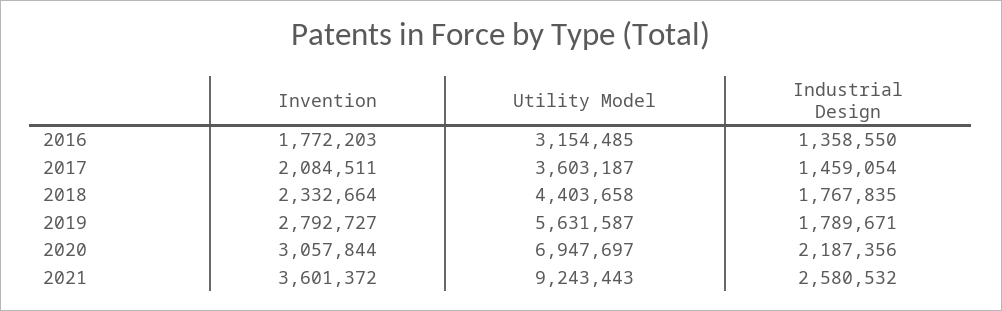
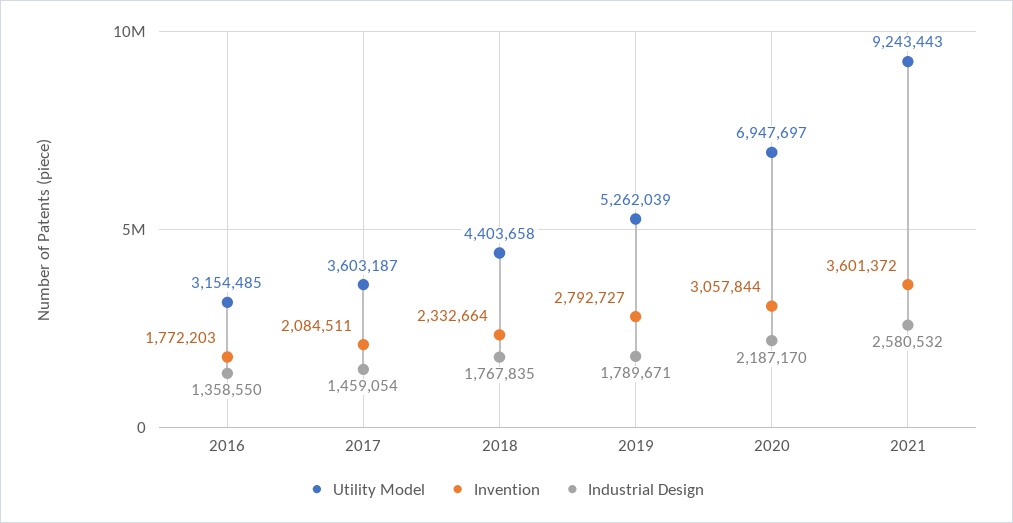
Utility Model, 2019: 5631587 -> 5262039
Industrial Design, 2020: 2187356 -> 2187170

